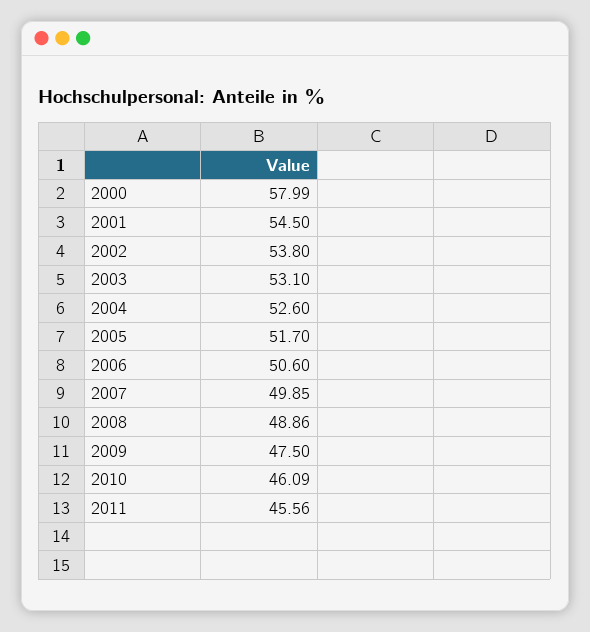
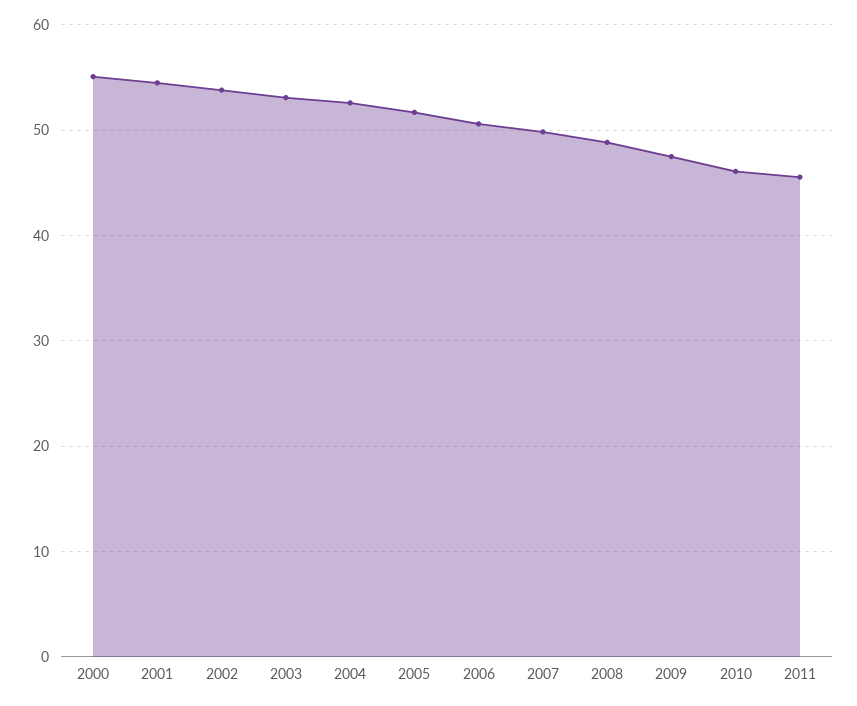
2000: 57.99 -> 55

